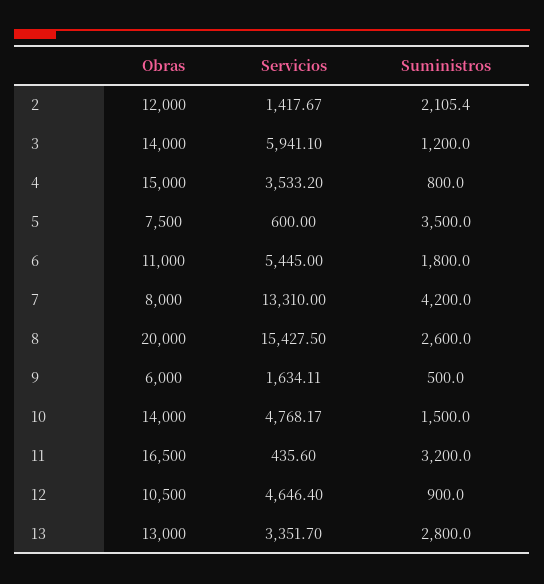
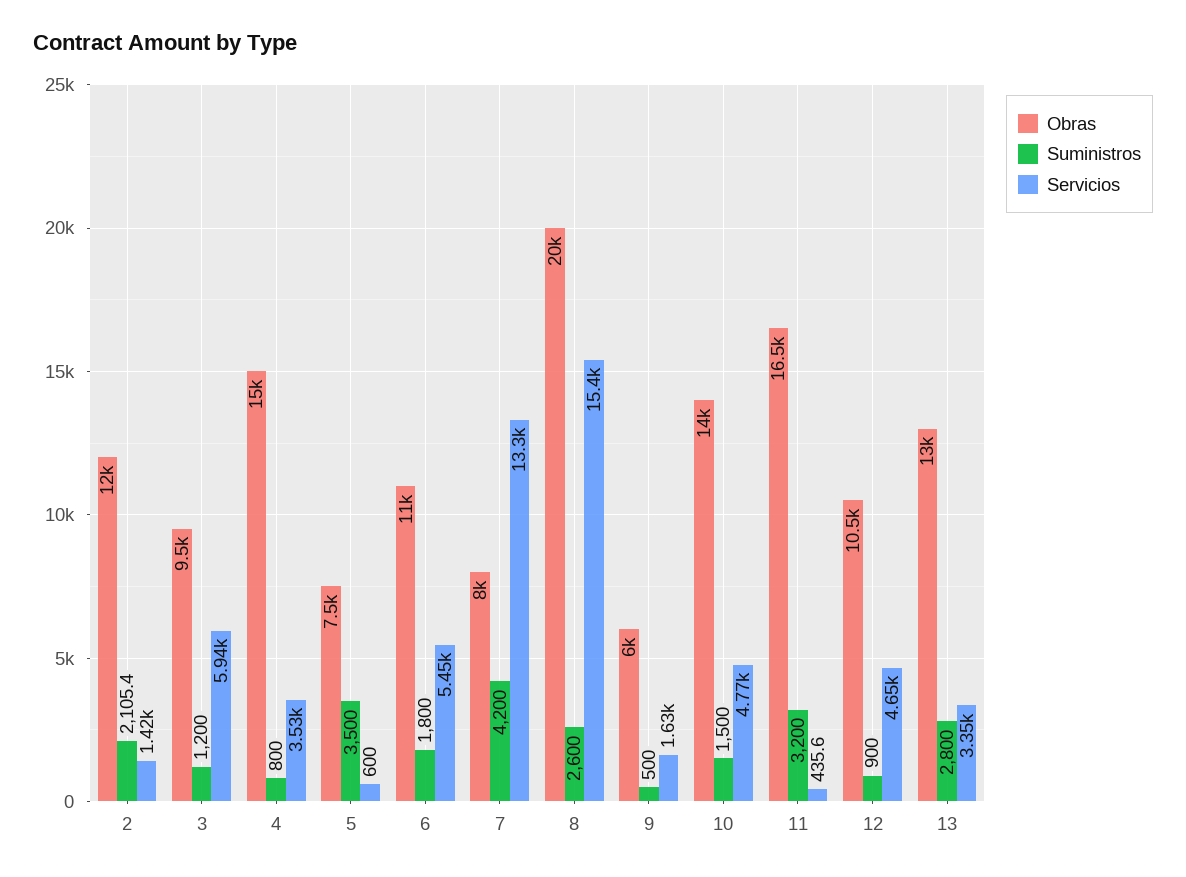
Obras, 3: 14000 -> 9500

